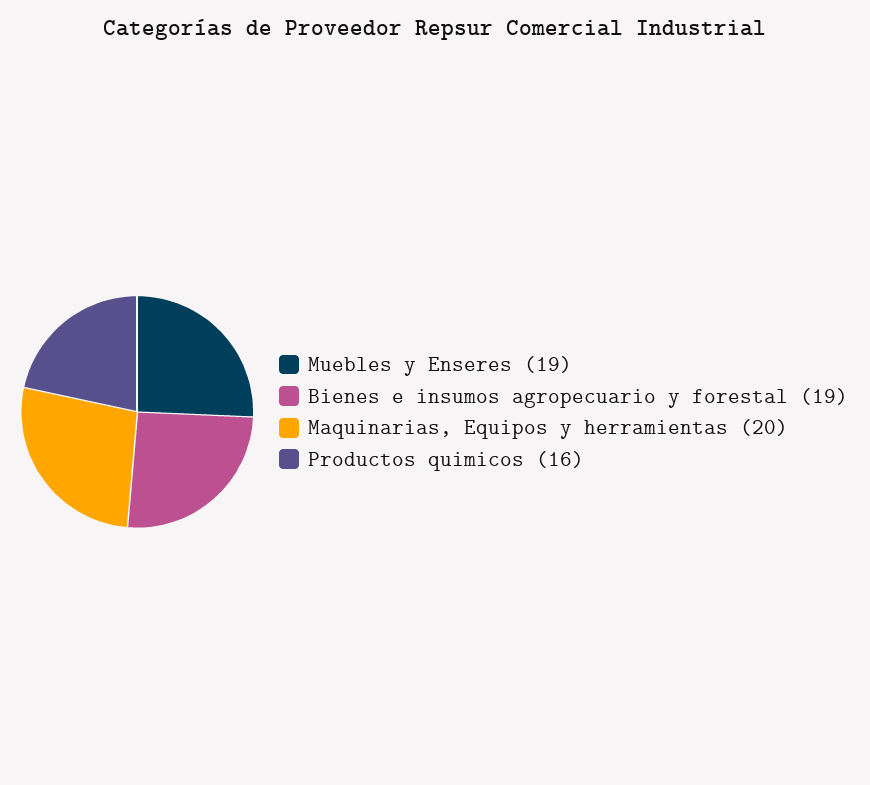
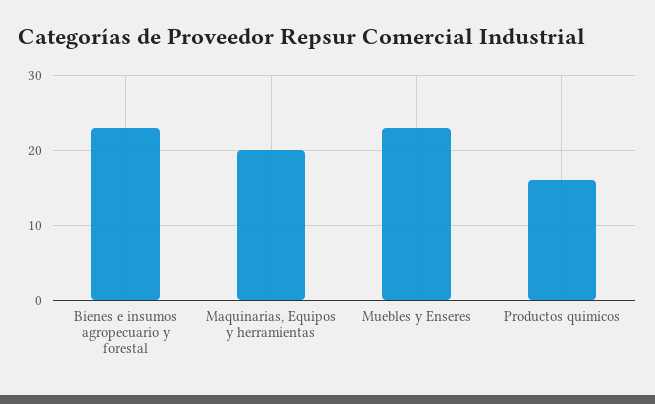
Muebles y Enseres: 19 -> 23
Bienes e insumos agropecuario y forestal: 19 -> 23

